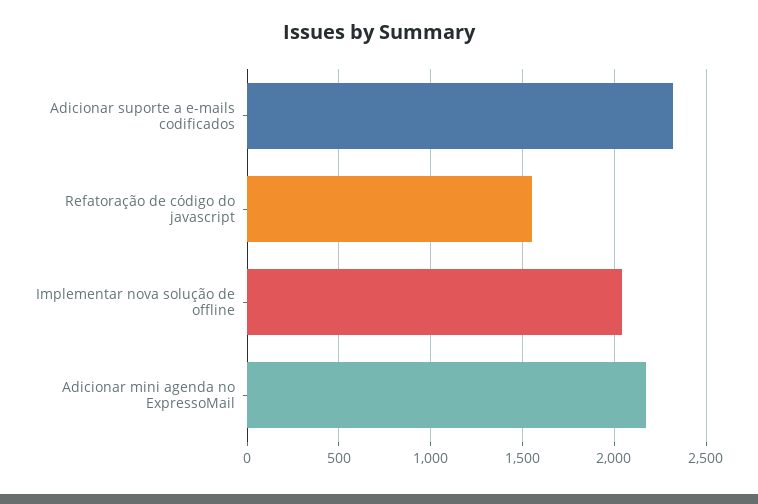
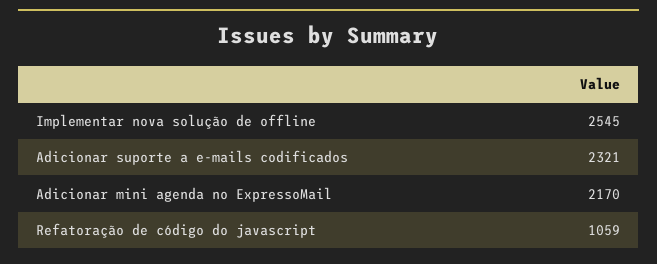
Refatoração de código do javascript: 1550 -> 1059
Implementar nova solução de offline: 2050 -> 2545

